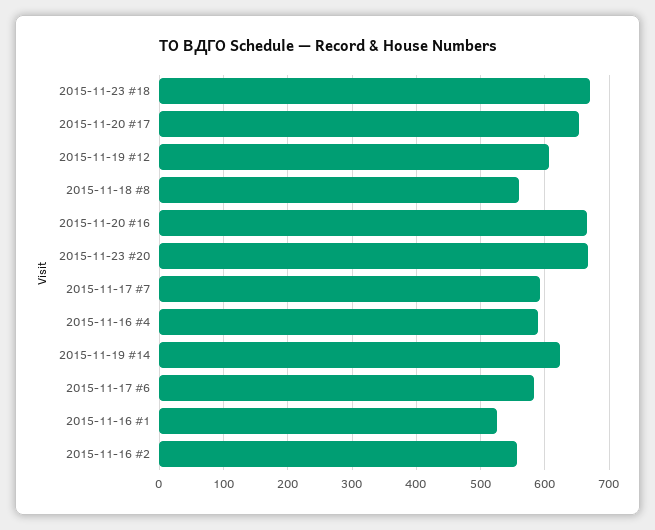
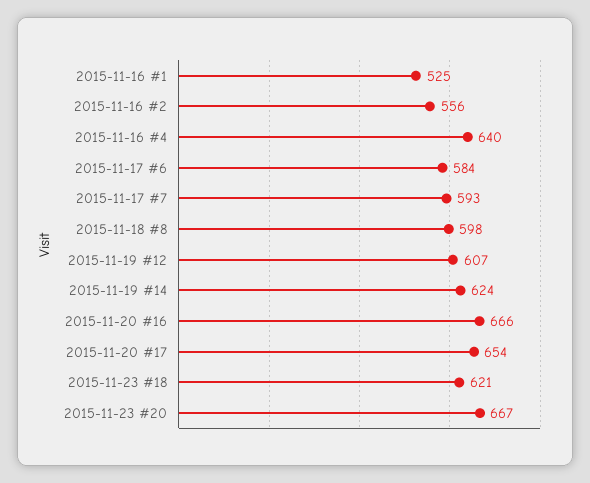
2015-11-23 #18: 670 -> 621
2015-11-18 #8: 560 -> 598
2015-11-16 #4: 590 -> 640

